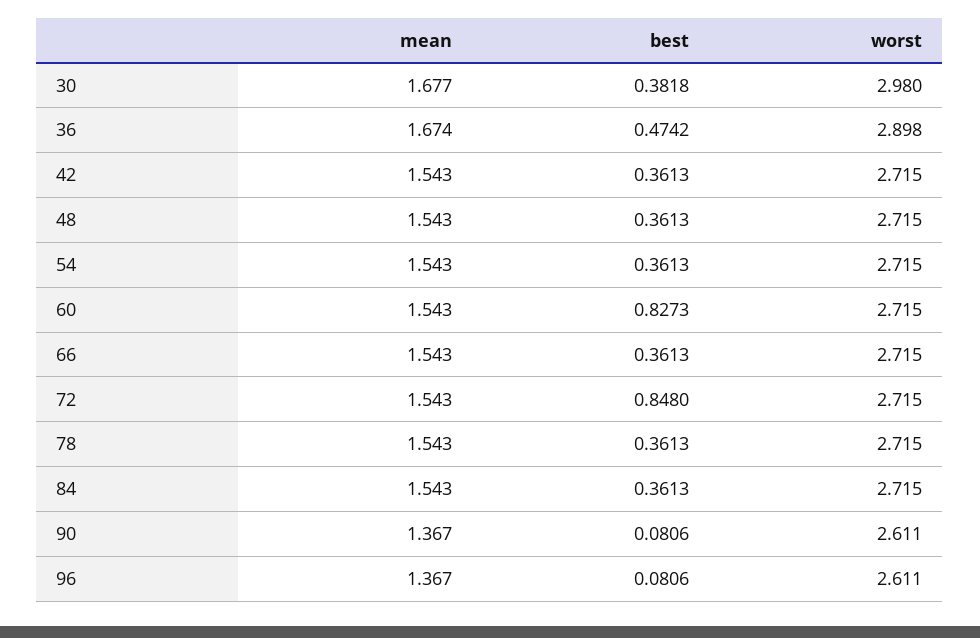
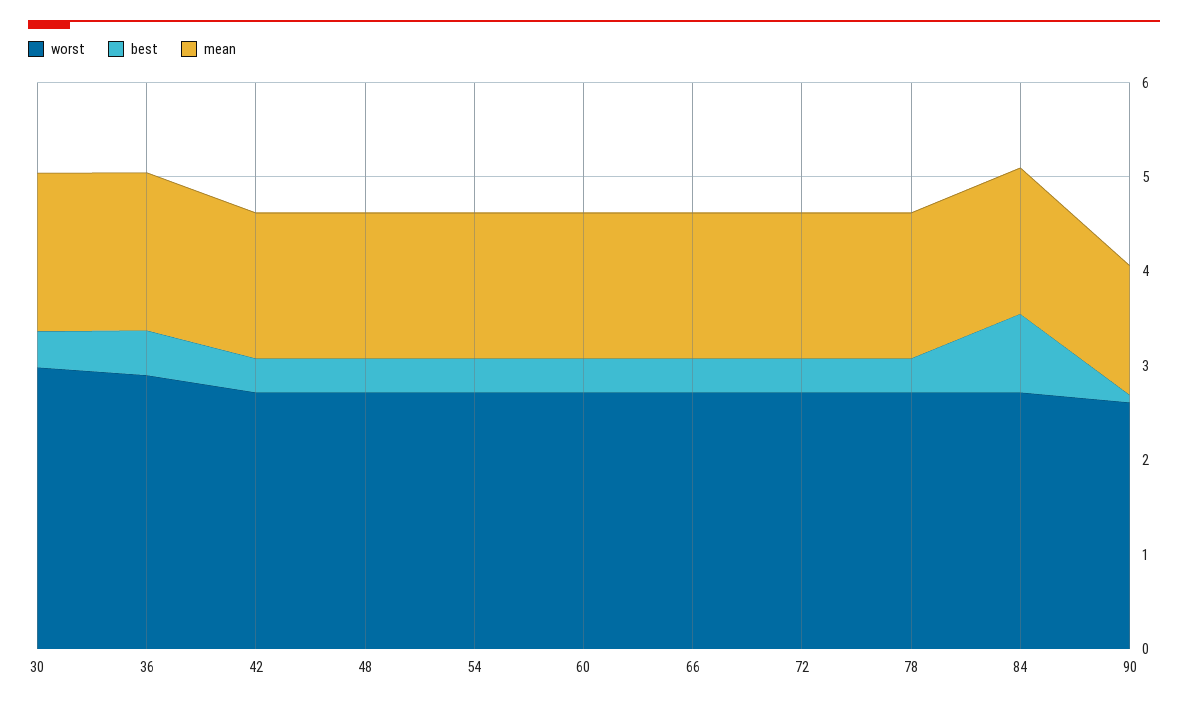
best, 60: 0.8273 -> 0.4
best, 72: 0.848 -> 0.4
best, 84: 0.3613 -> 0.8
mean, 96: 1.367 -> none
best, 96: 0.0806 -> none
worst, 96: 2.611 -> none

